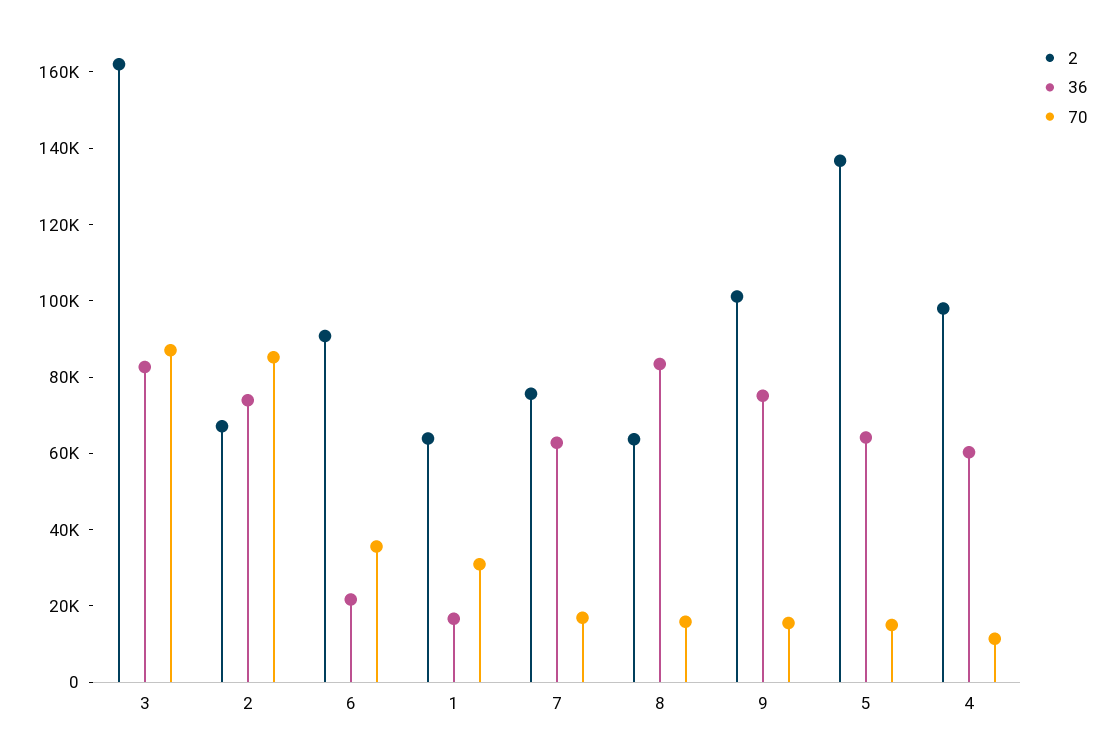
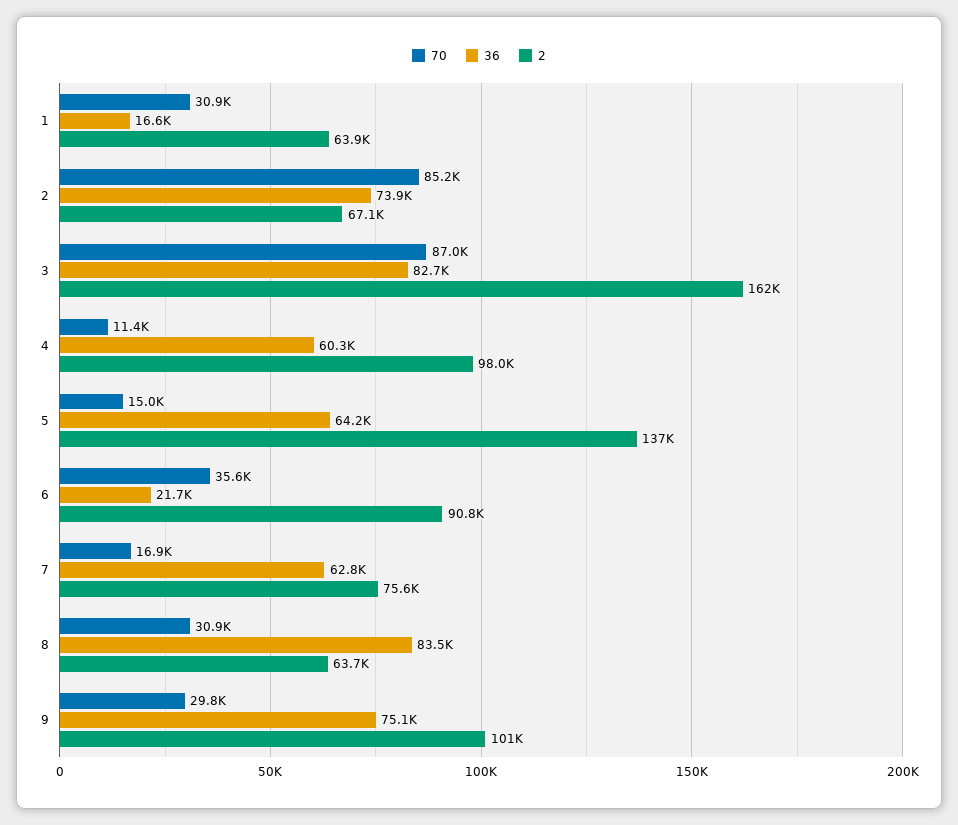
70, 8: 15000 -> 30900
70, 9: 15000 -> 29800

